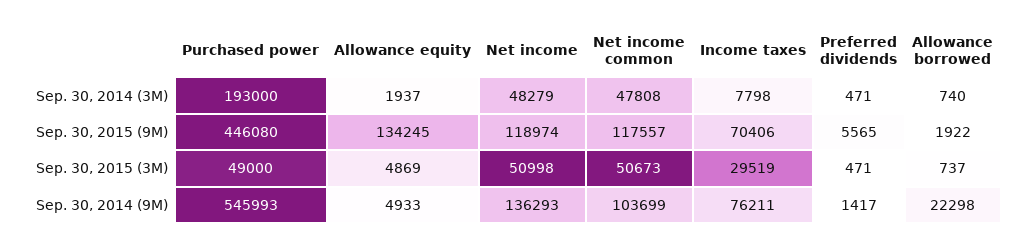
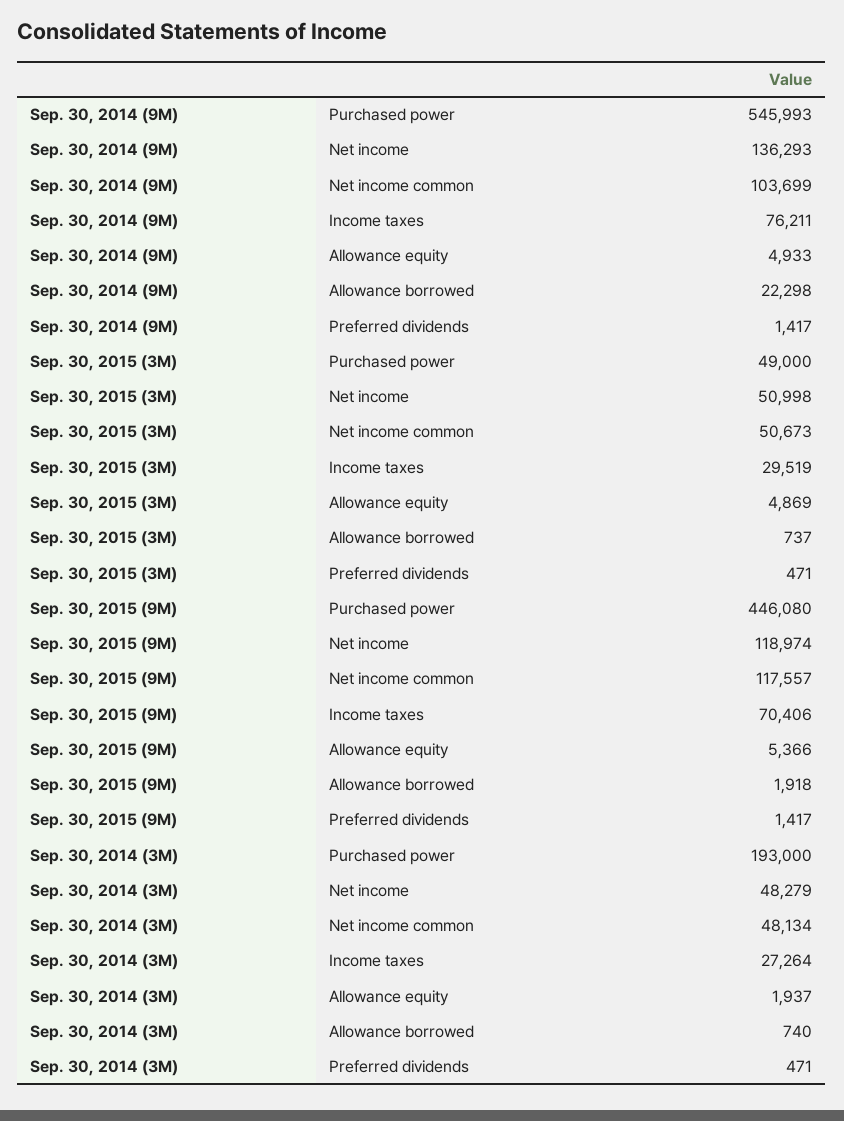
Net income common, Sep. 30, 2014 (3M): 47808 -> 48134
Income taxes, Sep. 30, 2014 (3M): 7798 -> 27264
Allowance equity, Sep. 30, 2015 (9M): 134245 -> 5366
Preferred dividends, Sep. 30, 2015 (9M): 5565 -> 1417
Allowance borrowed, Sep. 30, 2015 (9M): 1922 -> 1918

